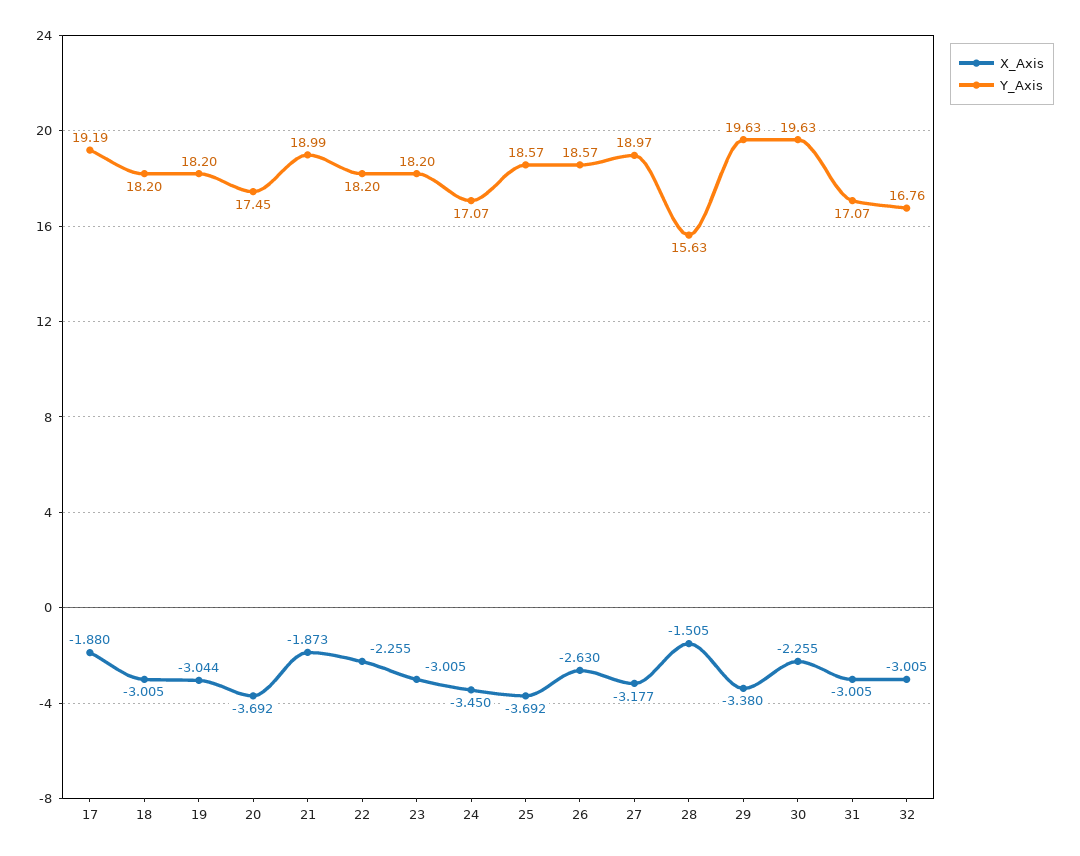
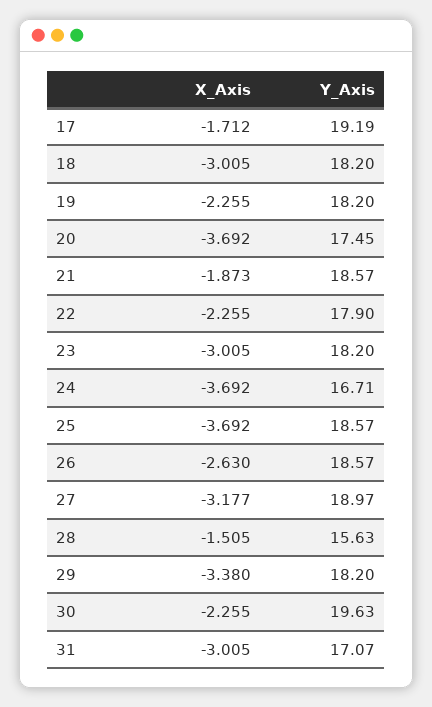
X_Axis, 17: -1.88 -> -1.712
X_Axis, 19: -3.044 -> -2.255
Y_Axis, 21: 18.99 -> 18.57
Y_Axis, 22: 18.2 -> 17.9
X_Axis, 24: -3.45 -> -3.692
Y_Axis, 24: 17.07 -> 16.71
Y_Axis, 29: 19.63 -> 18.2
X_Axis, 32: -3.005 -> none
Y_Axis, 32: 16.76 -> none

